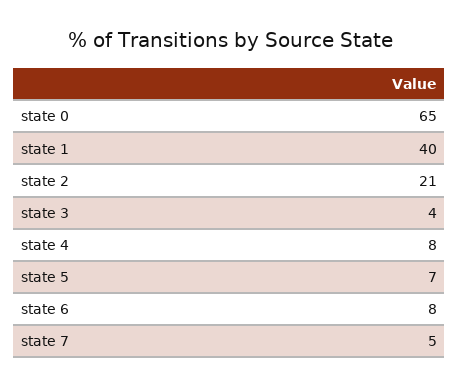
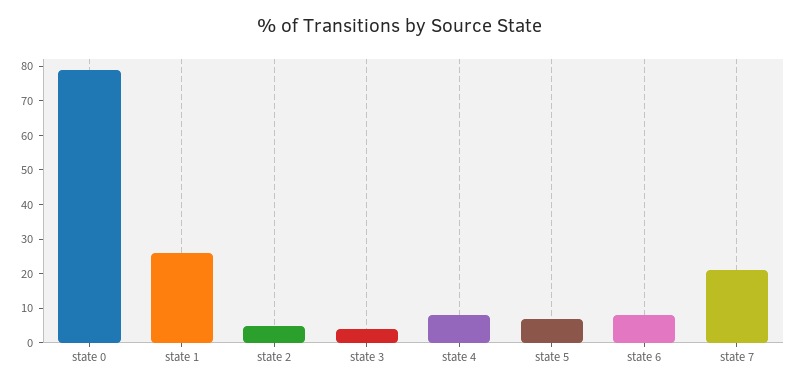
state 0: 65 -> 80
state 1: 40 -> 25
state 2: 21 -> 5
state 7: 5 -> 20

